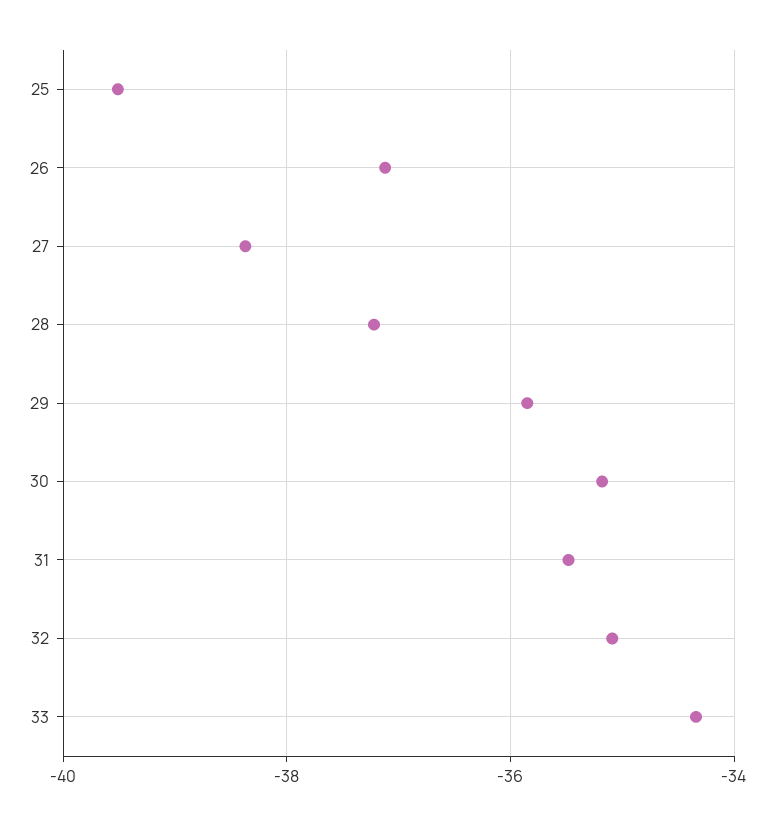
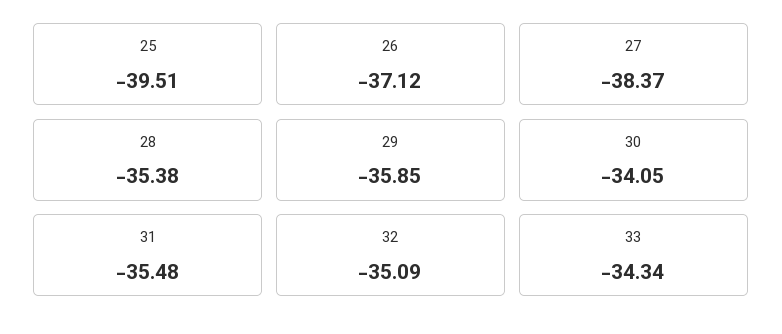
28: -37.2 -> -35.38
30: -35.2 -> -34.05

